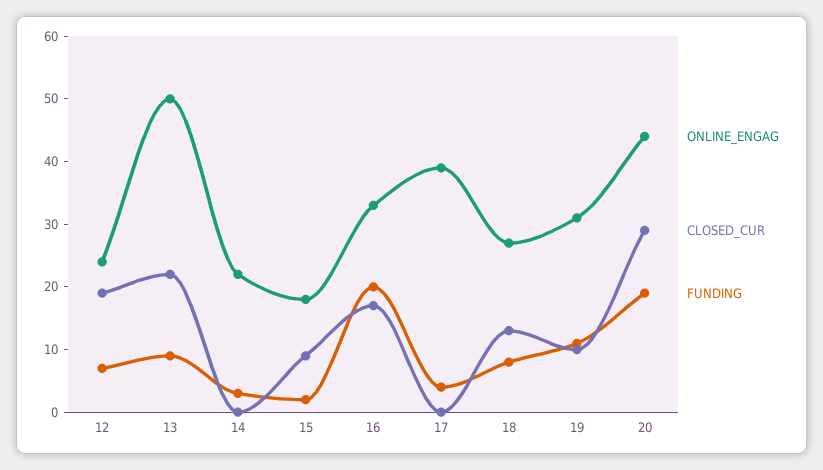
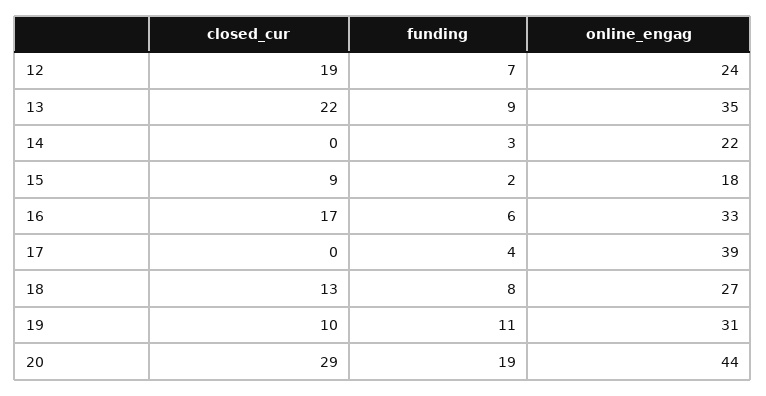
ONLINE_ENGAG, 13: 50 -> 35
FUNDING, 16: 20 -> 6

